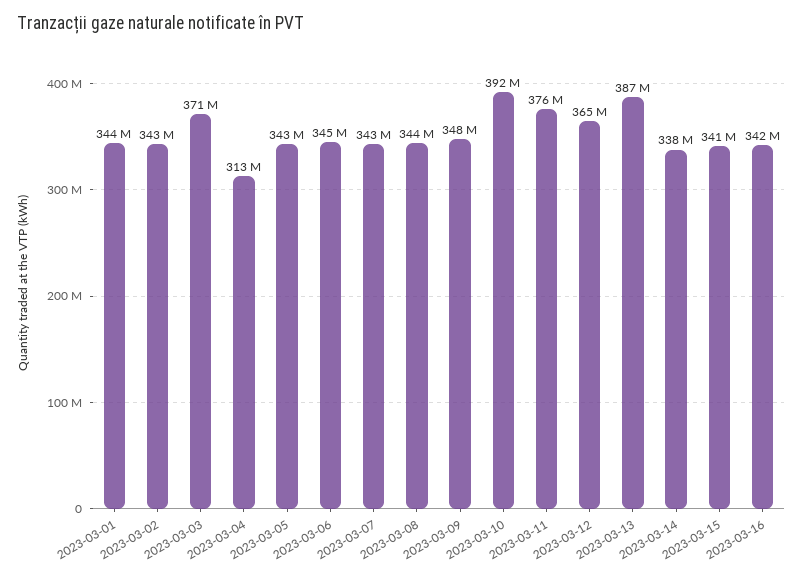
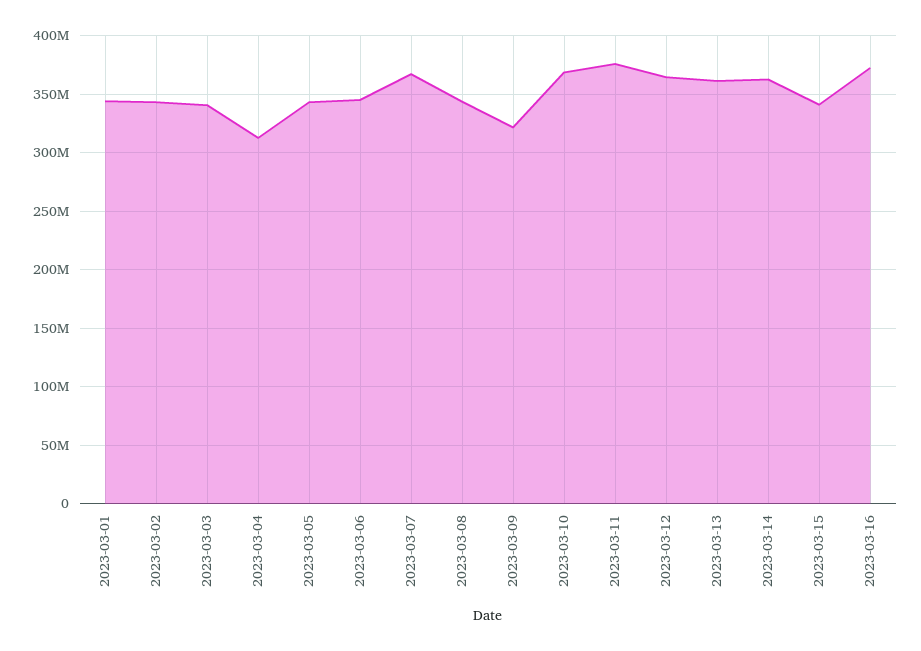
2023-03-03: 371000000 -> 340000000
2023-03-07: 343000000 -> 370000000
2023-03-09: 348000000 -> 320000000
2023-03-10: 392000000 -> 370000000
2023-03-13: 387000000 -> 360000000
2023-03-14: 338000000 -> 360000000
2023-03-16: 342000000 -> 370000000

